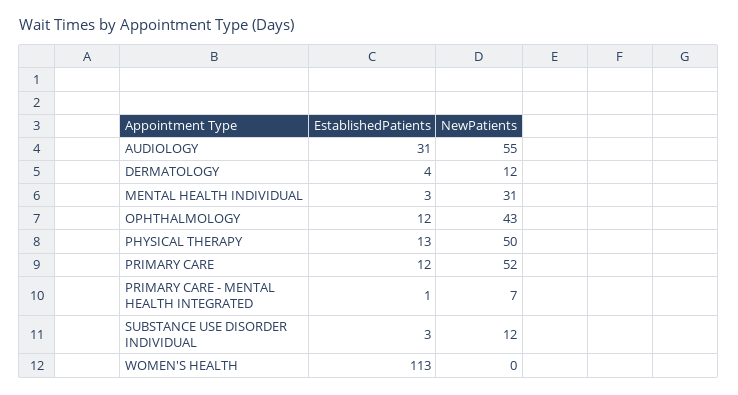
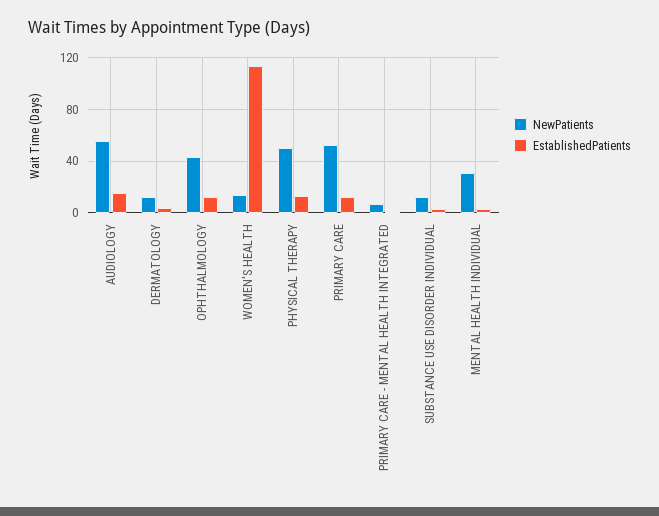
EstablishedPatients, AUDIOLOGY: 31 -> 15
NewPatients, WOMEN'S HEALTH: 0 -> 15

